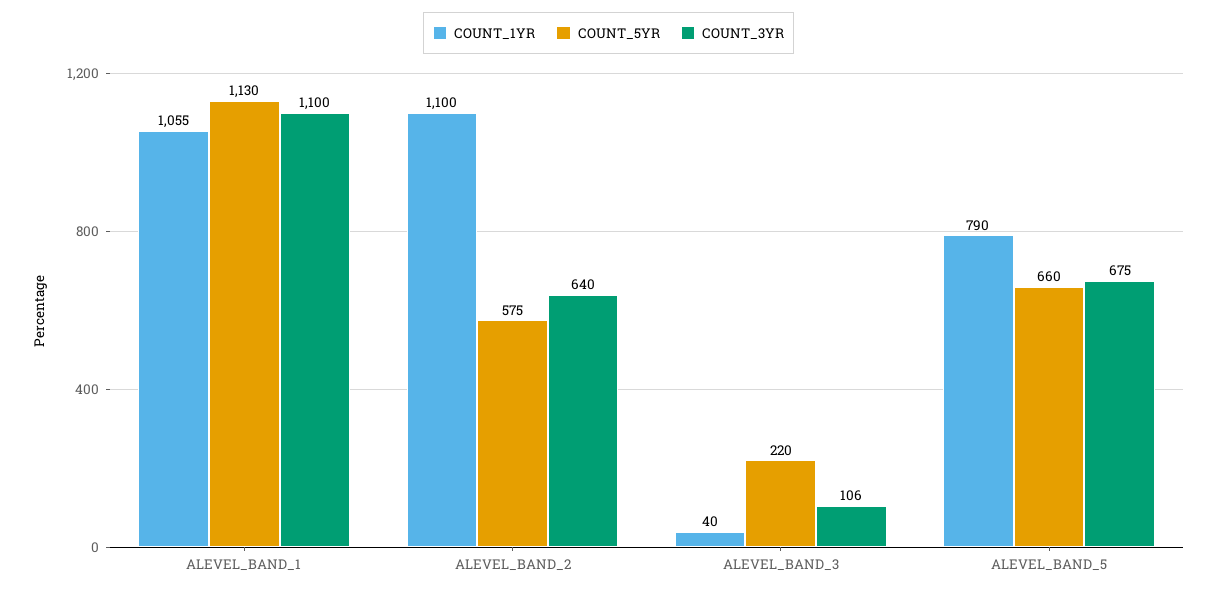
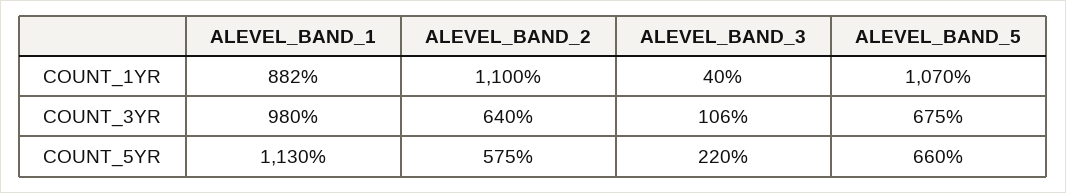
COUNT_1YR, ALEVEL_BAND_1: 1055 -> 882
COUNT_3YR, ALEVEL_BAND_1: 1100 -> 980
COUNT_1YR, ALEVEL_BAND_5: 790 -> 1070

